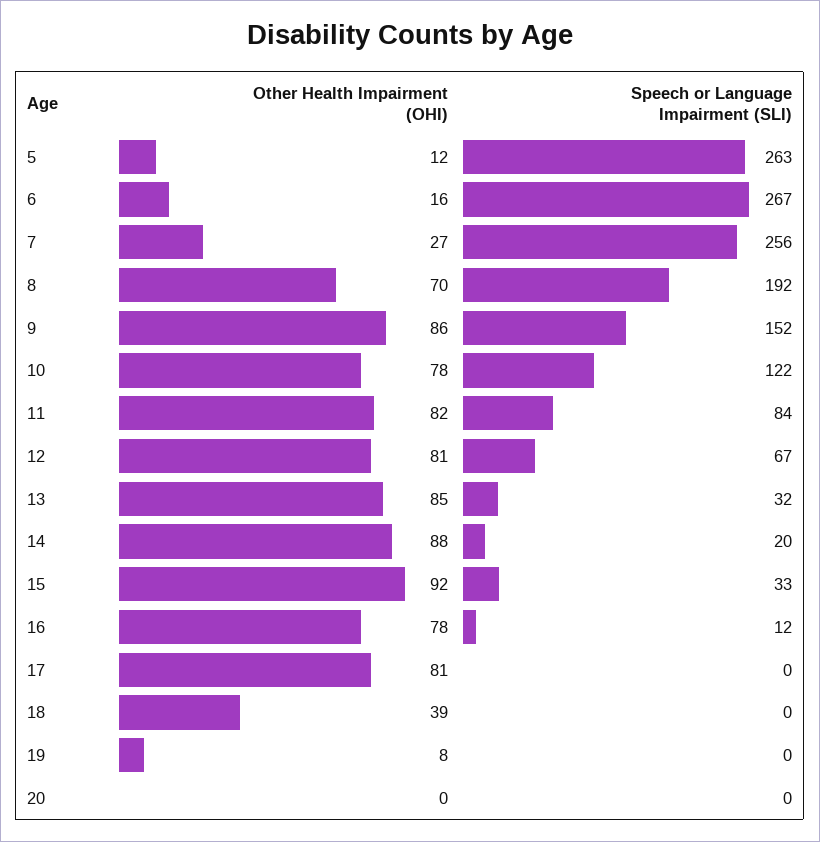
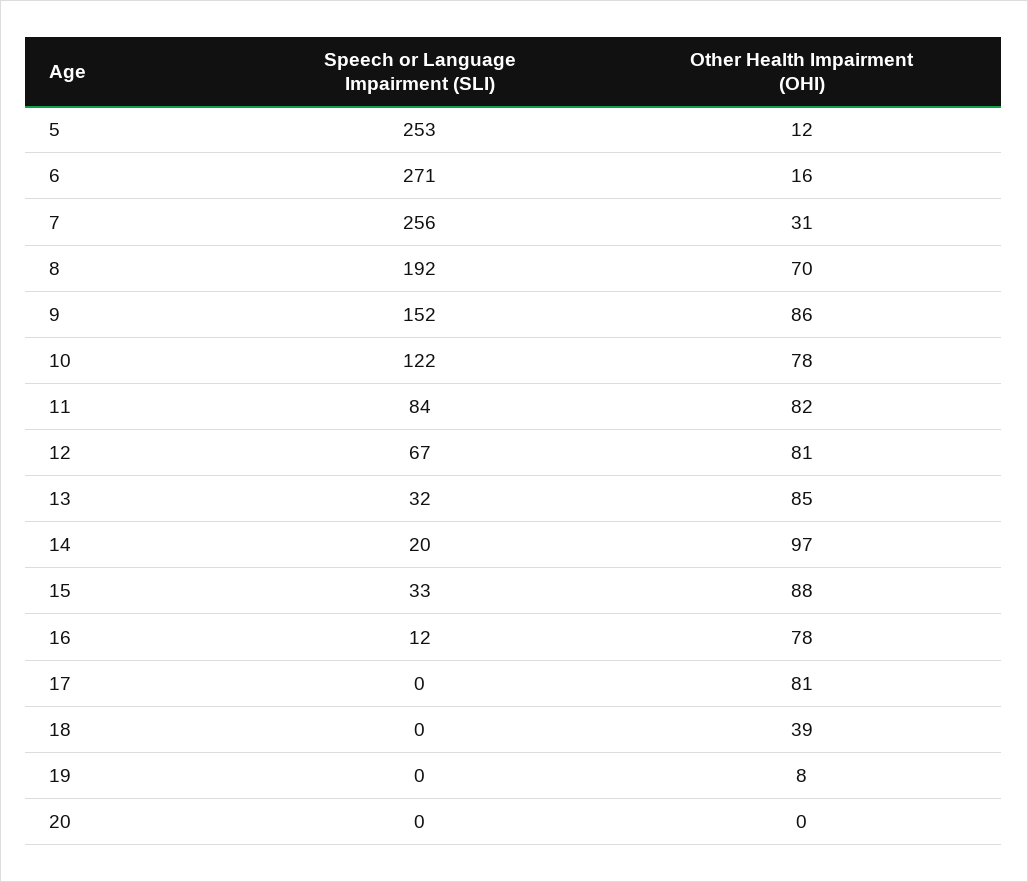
Speech or Language Impairment (SLI), 5: 263 -> 253
Speech or Language Impairment (SLI), 6: 267 -> 271
Other Health Impairment (OHI), 7: 27 -> 31
Other Health Impairment (OHI), 14: 88 -> 97
Other Health Impairment (OHI), 15: 92 -> 88

